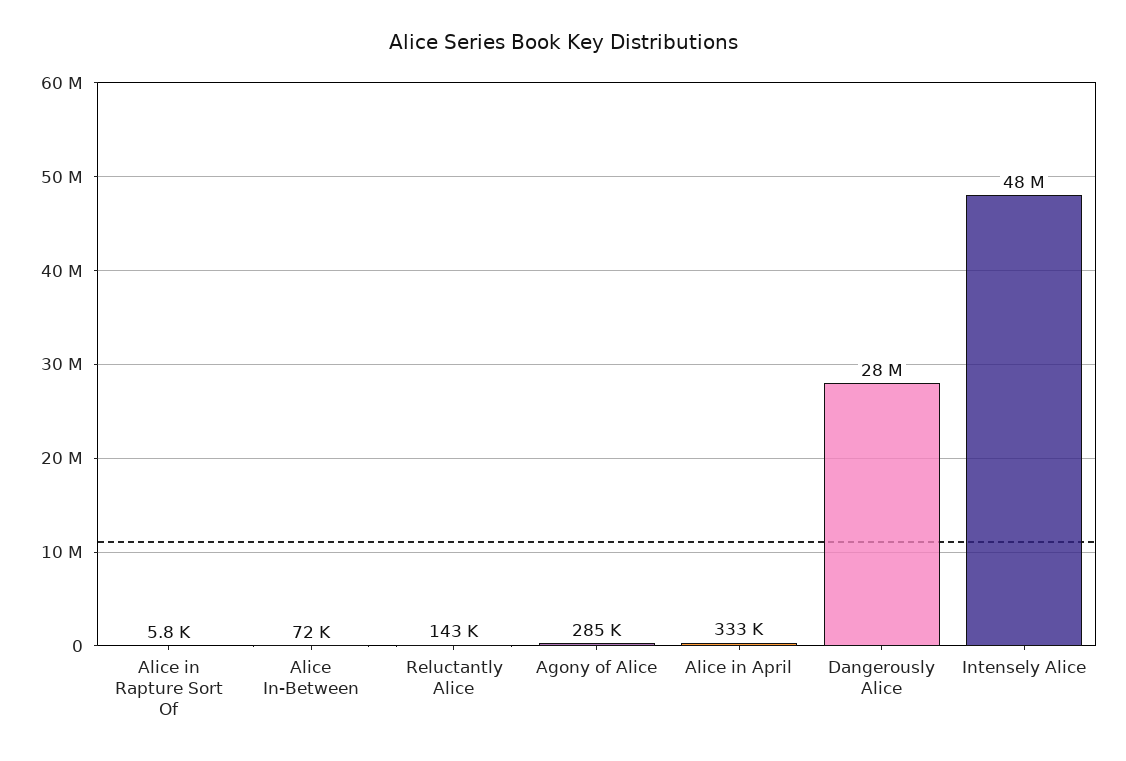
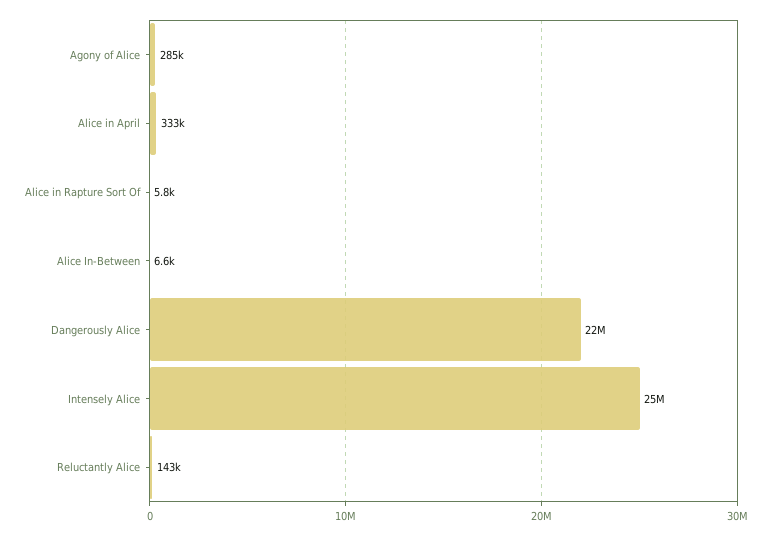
Alice In-Between: 72000 -> 6600
Dangerously Alice: 28000000 -> 22000000
Intensely Alice: 48000000 -> 25000000

